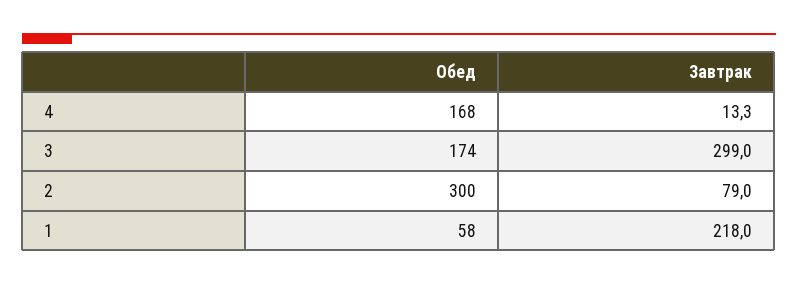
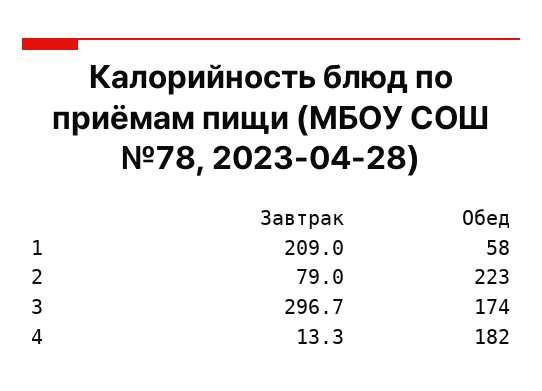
Обед, 4: 168 -> 182
Завтрак, 3: 299 -> 296.7
Обед, 2: 300 -> 223
Завтрак, 1: 218 -> 209

